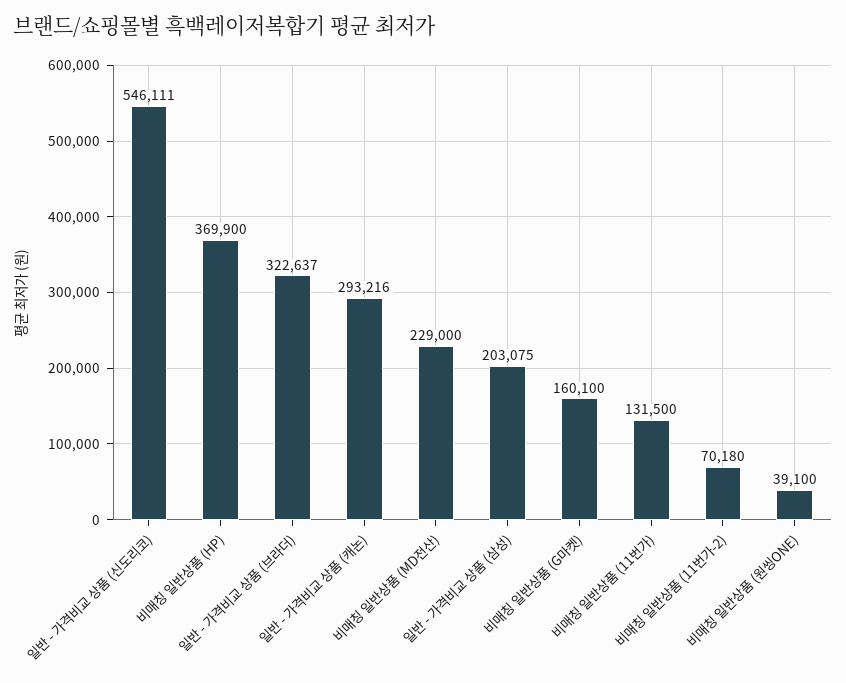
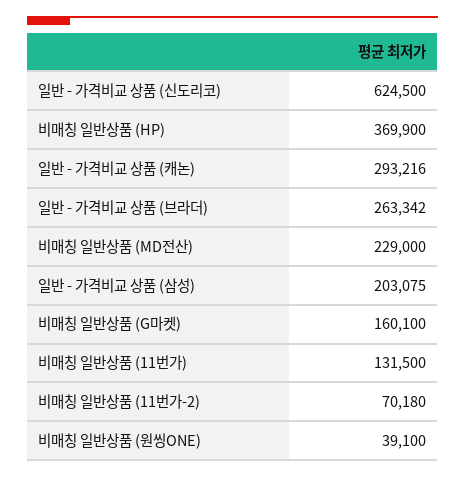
일반 - 가격비교 상품 (신도리코): 546111 -> 624500
일반 - 가격비교 상품 (브라더): 322637 -> 263342

